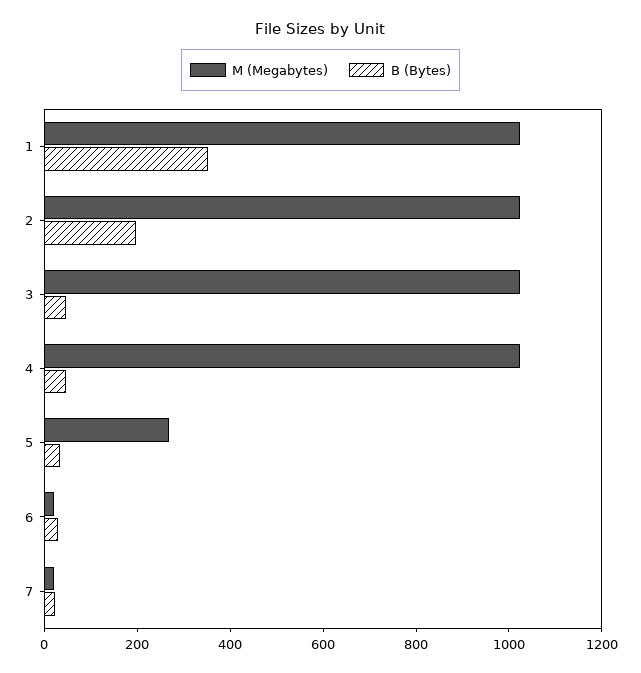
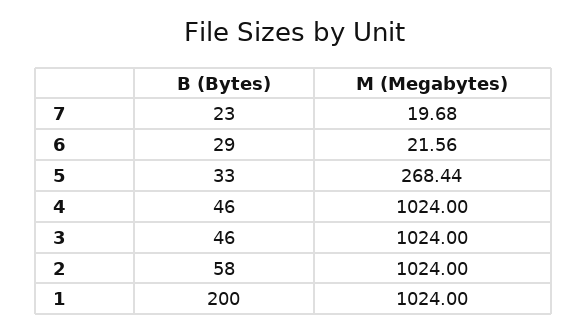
B (Bytes), 1: 350 -> 200
B (Bytes), 2: 200 -> 58

